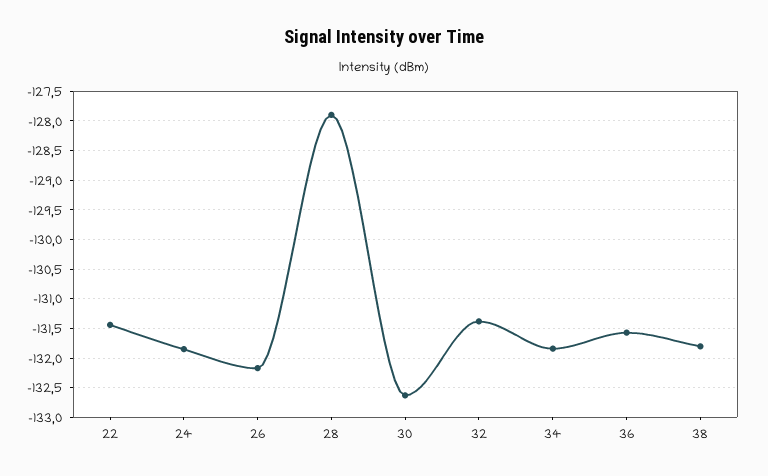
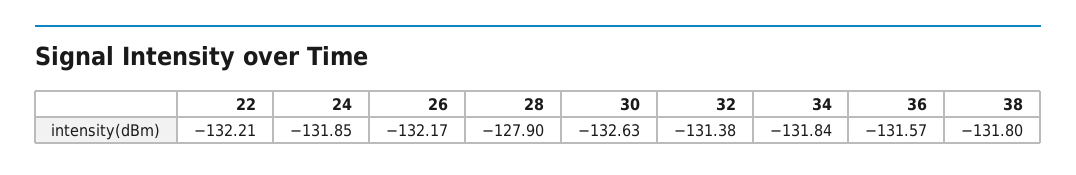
22: -131.5 -> -132.21

